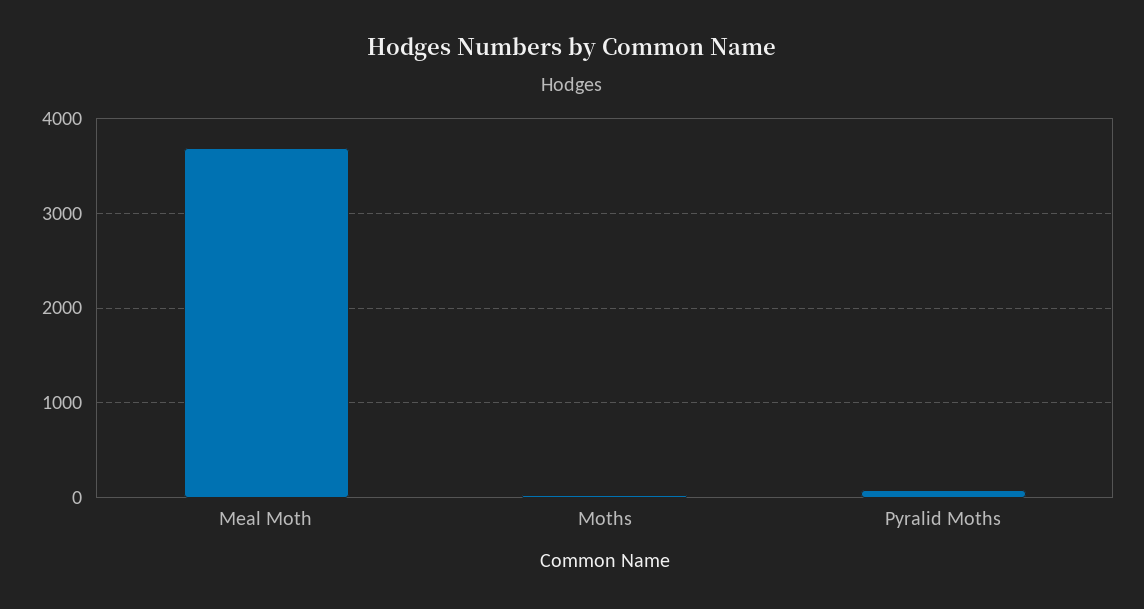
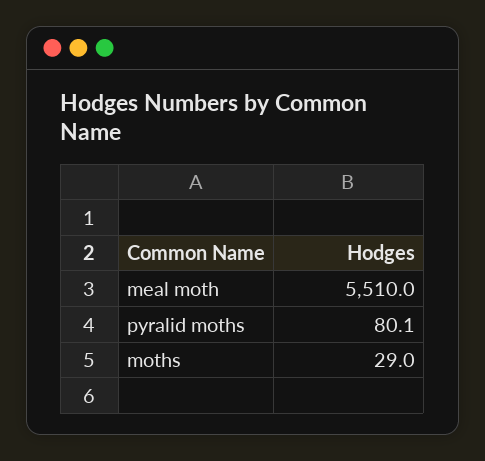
Meal Moth: 3700 -> 5510

